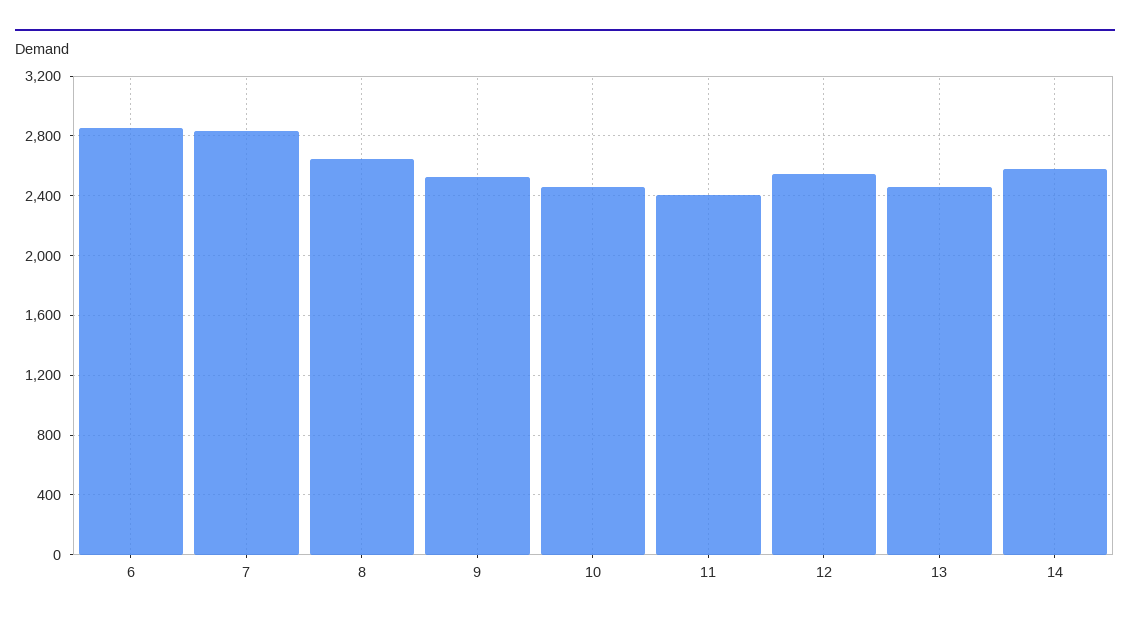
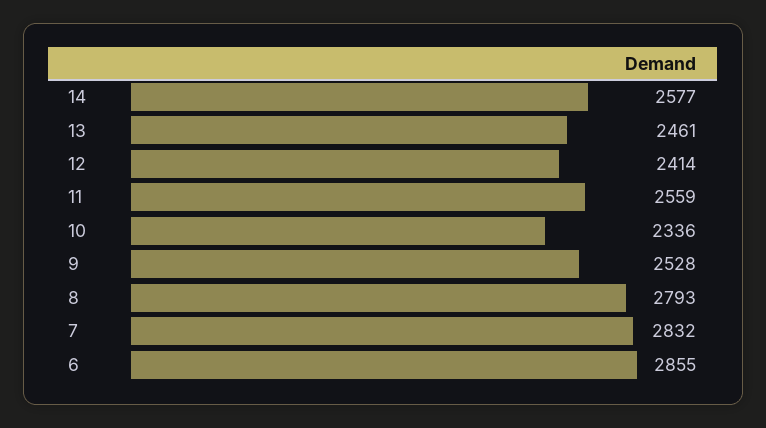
8: 2650 -> 2793
10: 2450 -> 2336
11: 2400 -> 2559
12: 2550 -> 2414

